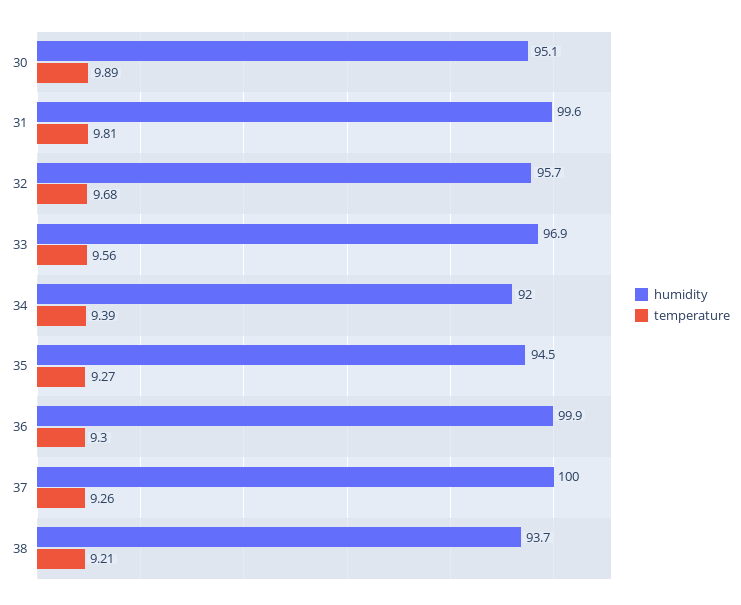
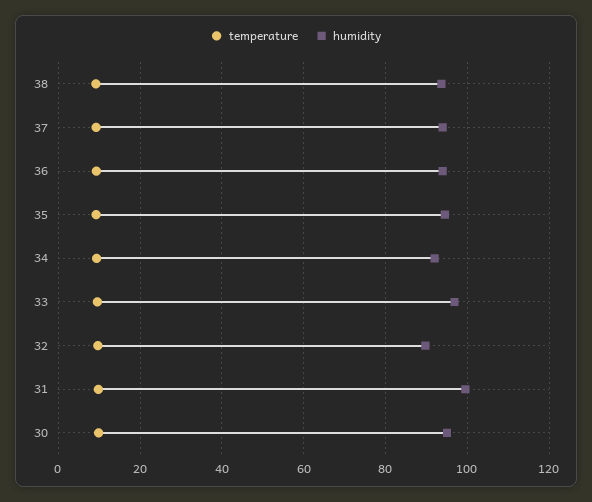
humidity, 32: 95.7 -> 90
humidity, 36: 99.9 -> 94
humidity, 37: 100 -> 94

